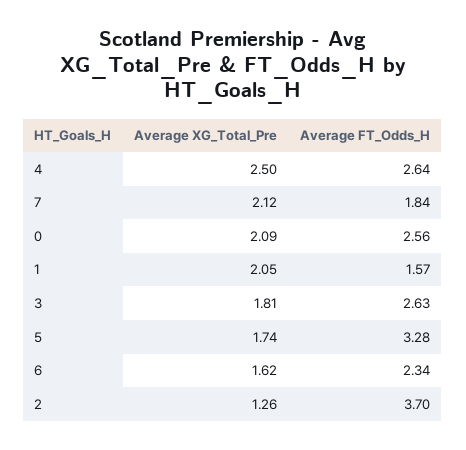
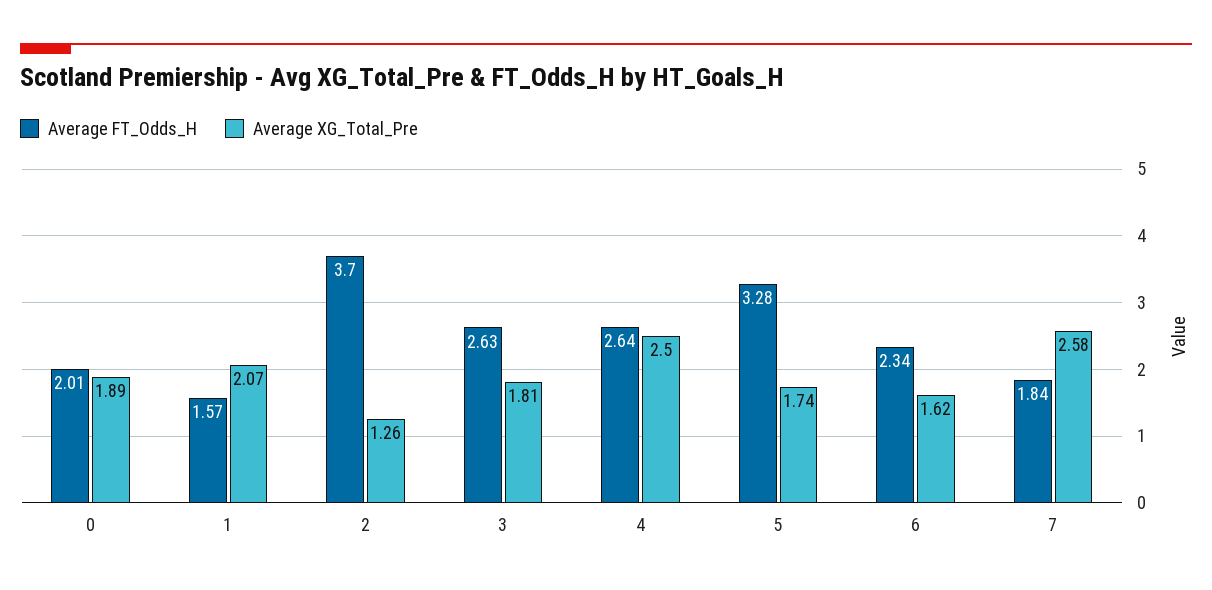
Average XG_Total_Pre, 7: 2.12 -> 2.58
Average XG_Total_Pre, 0: 2.09 -> 1.89
Average FT_Odds_H, 0: 2.56 -> 2.01
Average XG_Total_Pre, 1: 2.05 -> 2.07

